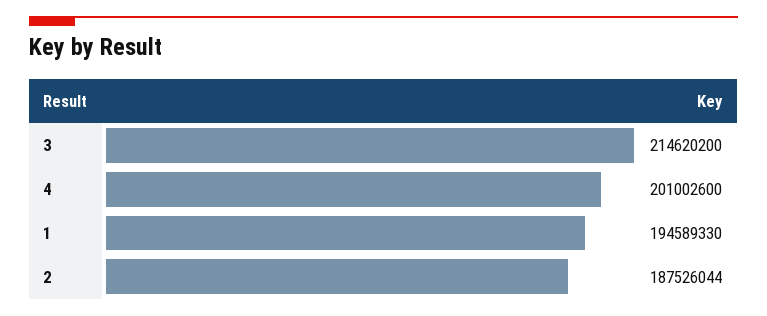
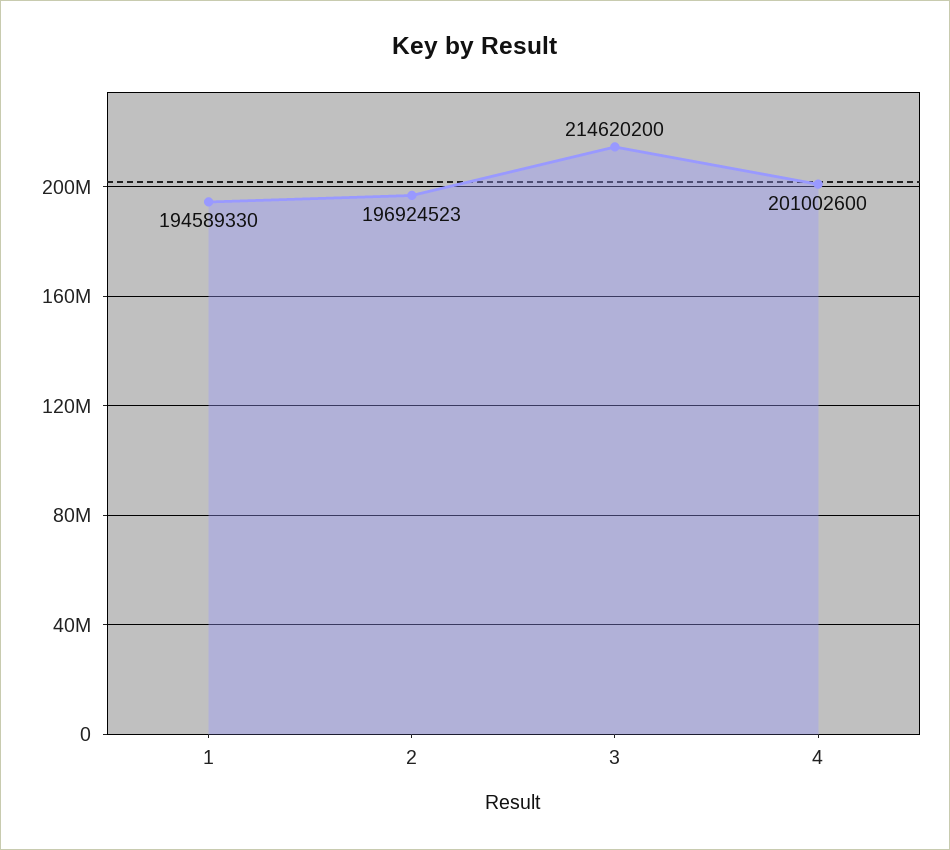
2: 187526044 -> 196924523

